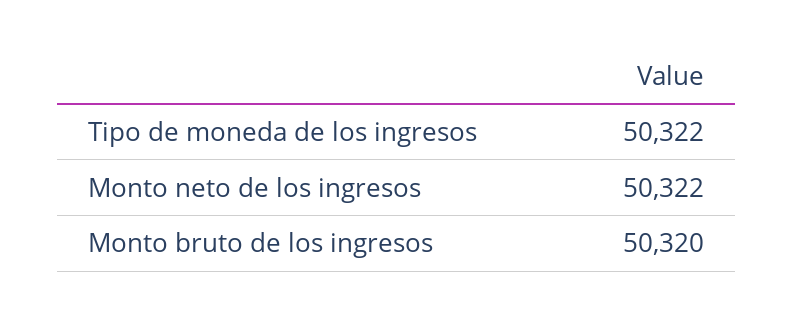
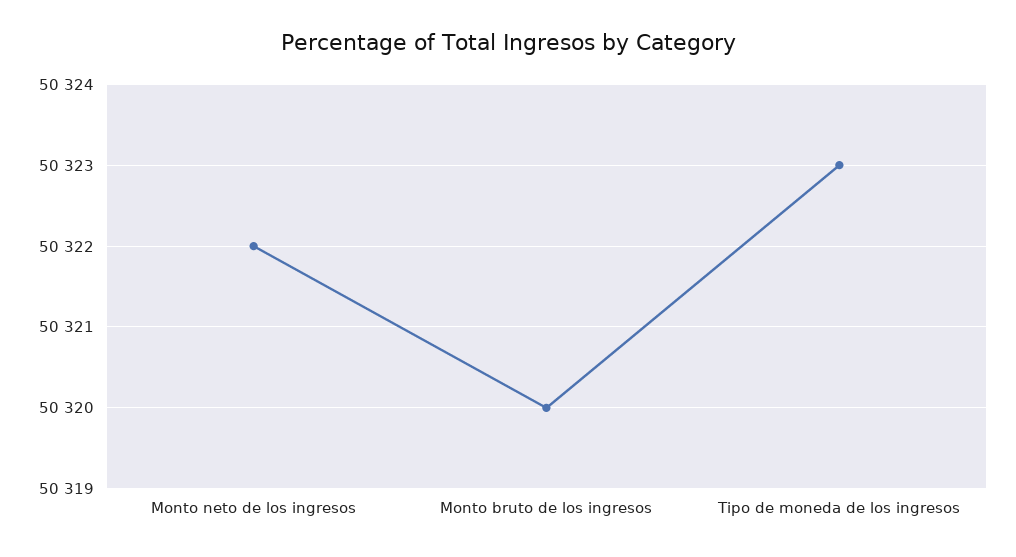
Tipo de moneda de los ingresos: 50322 -> 50323

